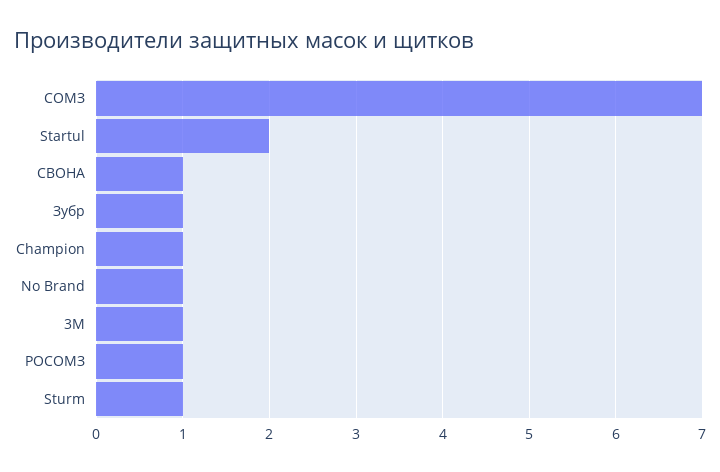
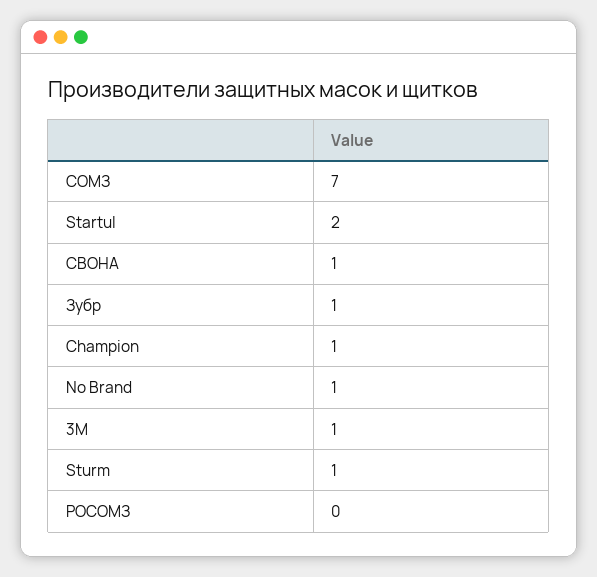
РОСОМЗ: 1 -> 0

